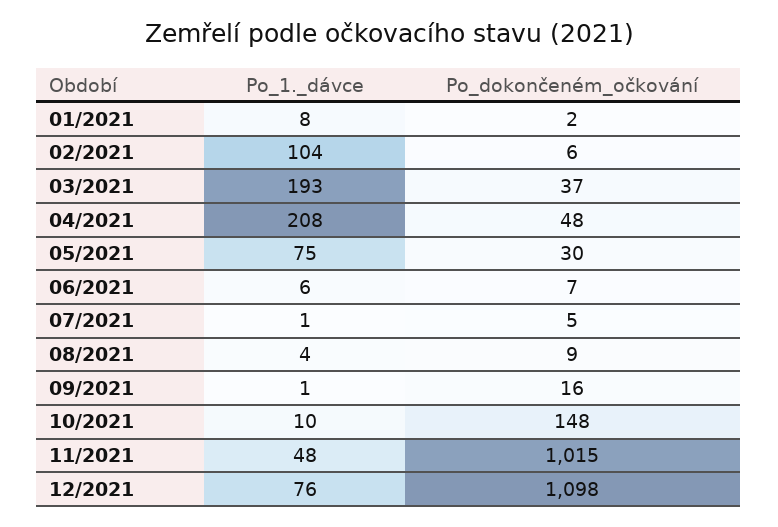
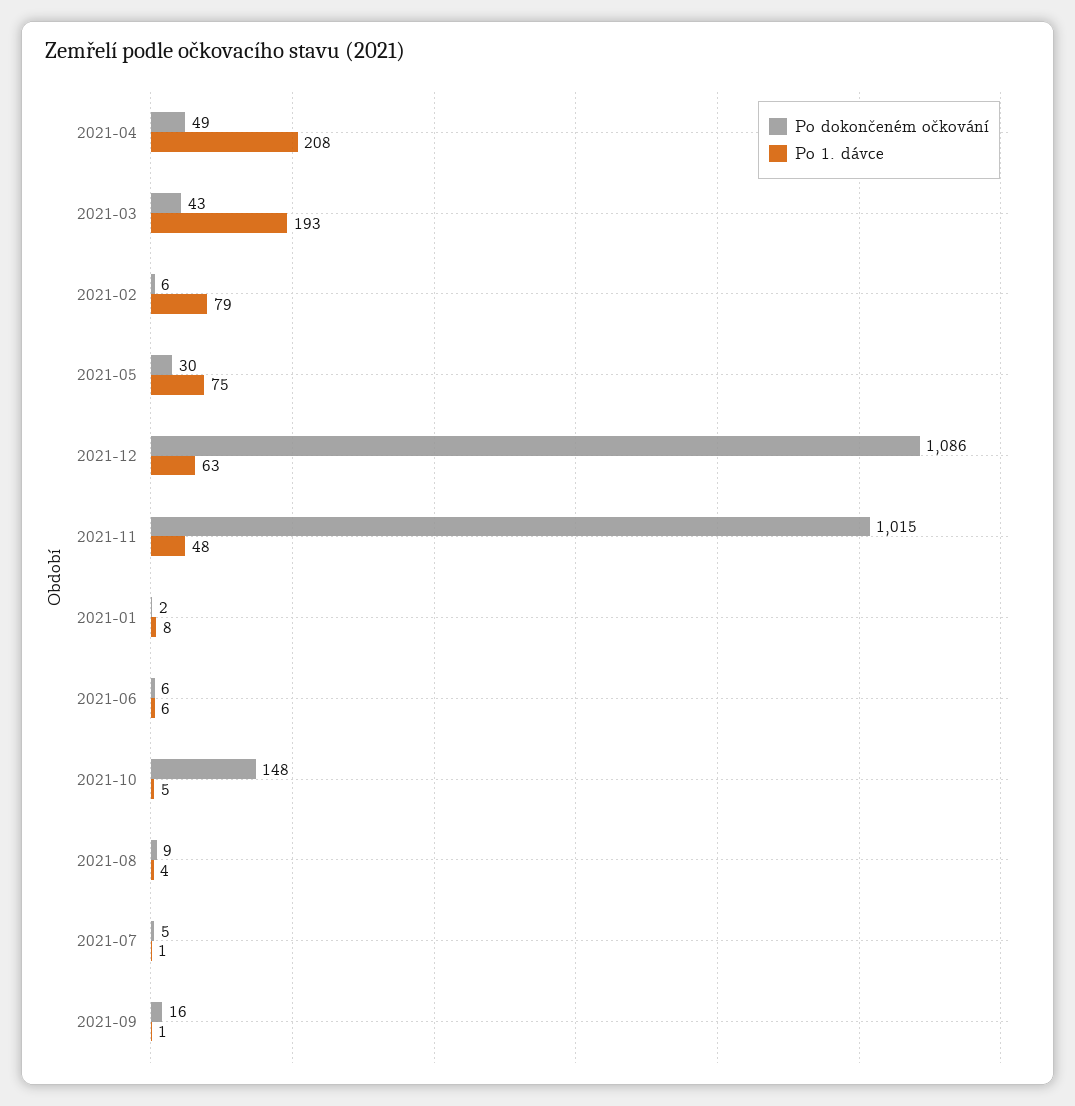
Po_1._dávce, 02/2021: 104 -> 79
Po_dokončeném_očkování, 03/2021: 37 -> 43
Po_dokončeném_očkování, 04/2021: 48 -> 49
Po_dokončeném_očkování, 06/2021: 7 -> 6
Po_1._dávce, 10/2021: 10 -> 5
Po_1._dávce, 12/2021: 76 -> 63
Po_dokončeném_očkování, 12/2021: 1098 -> 1086

